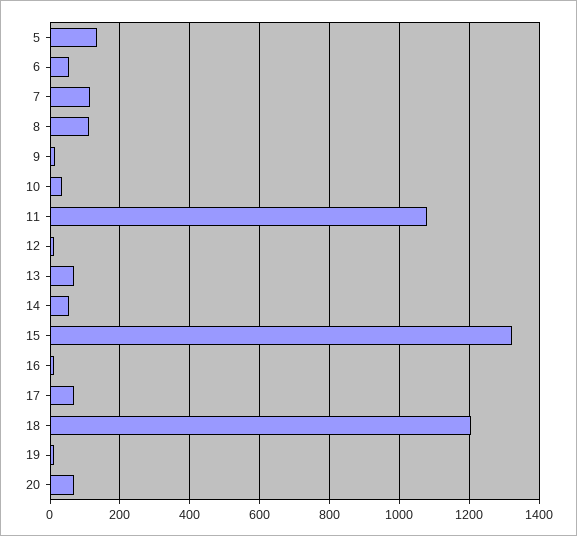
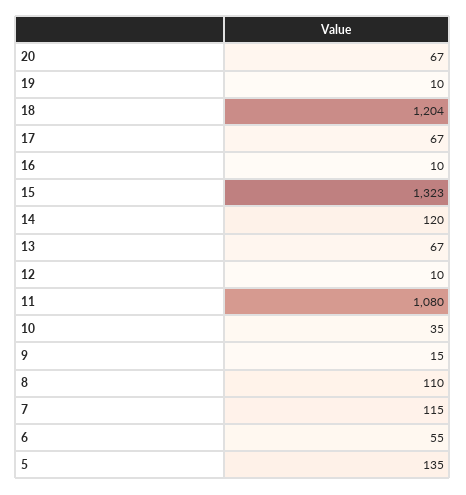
14: 60 -> 120

